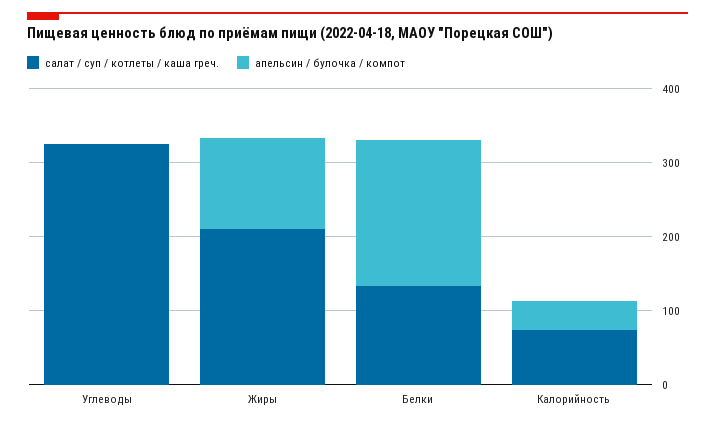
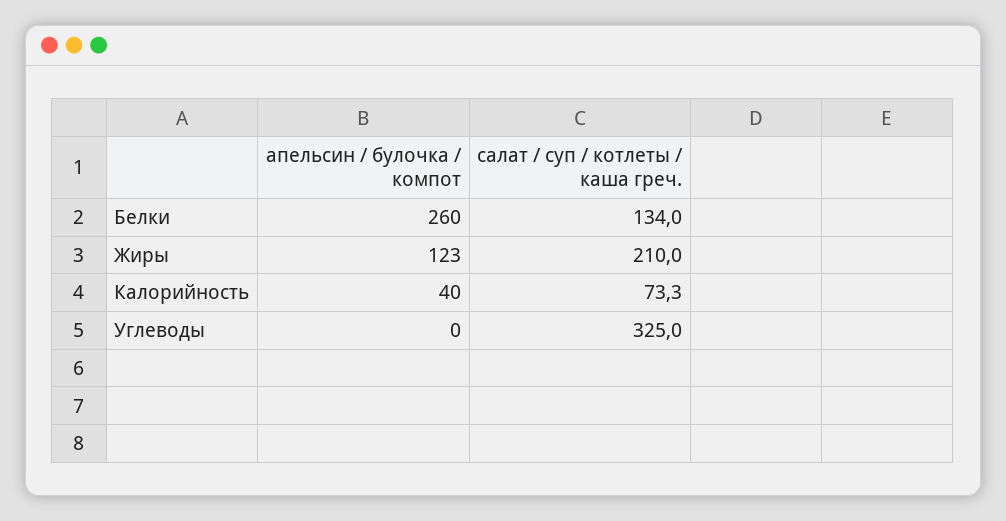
апельсин / булочка / компот, Белки: 200 -> 260

